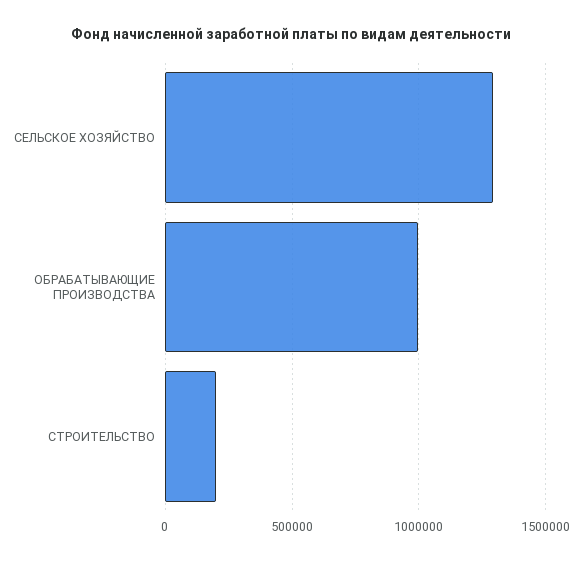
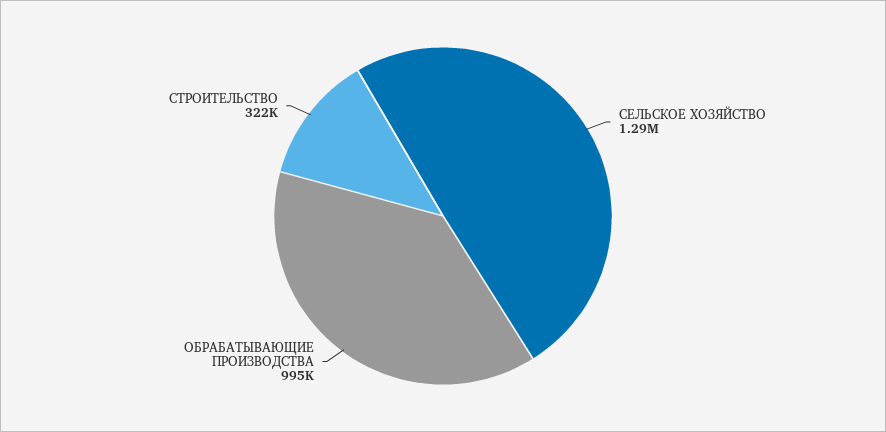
СТРОИТЕЛЬСТВО: 200000 -> 322000

